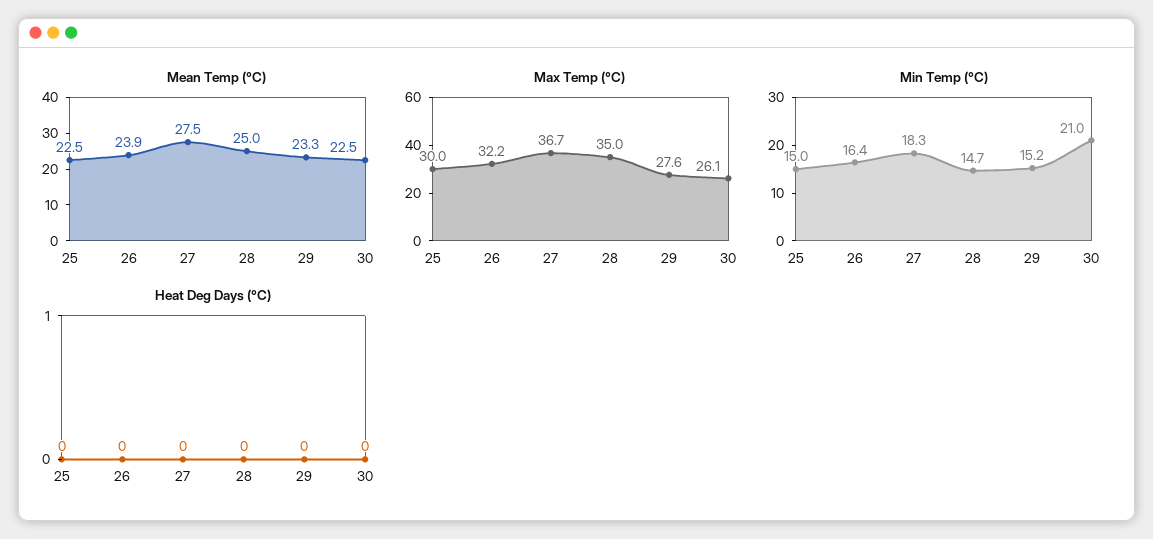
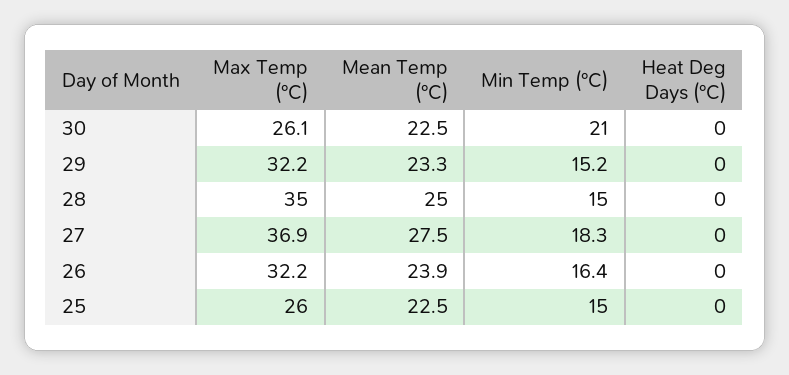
Max Temp (°C), 25: 30 -> 26
Max Temp (°C), 27: 36.7 -> 36.9
Max Temp (°C), 29: 27.6 -> 32.2
Min Temp (°C), 28: 14.7 -> 15

